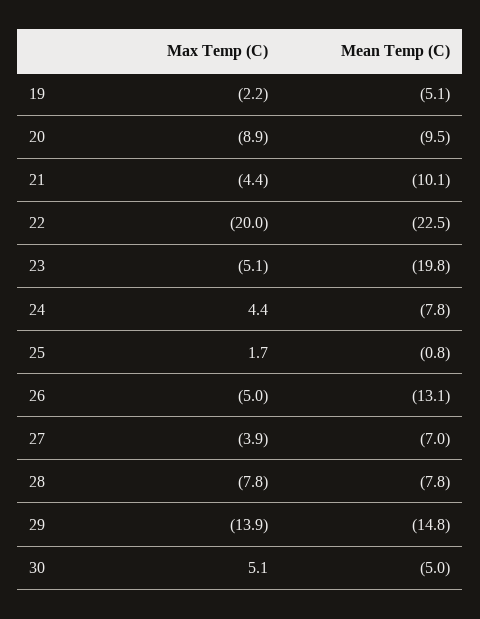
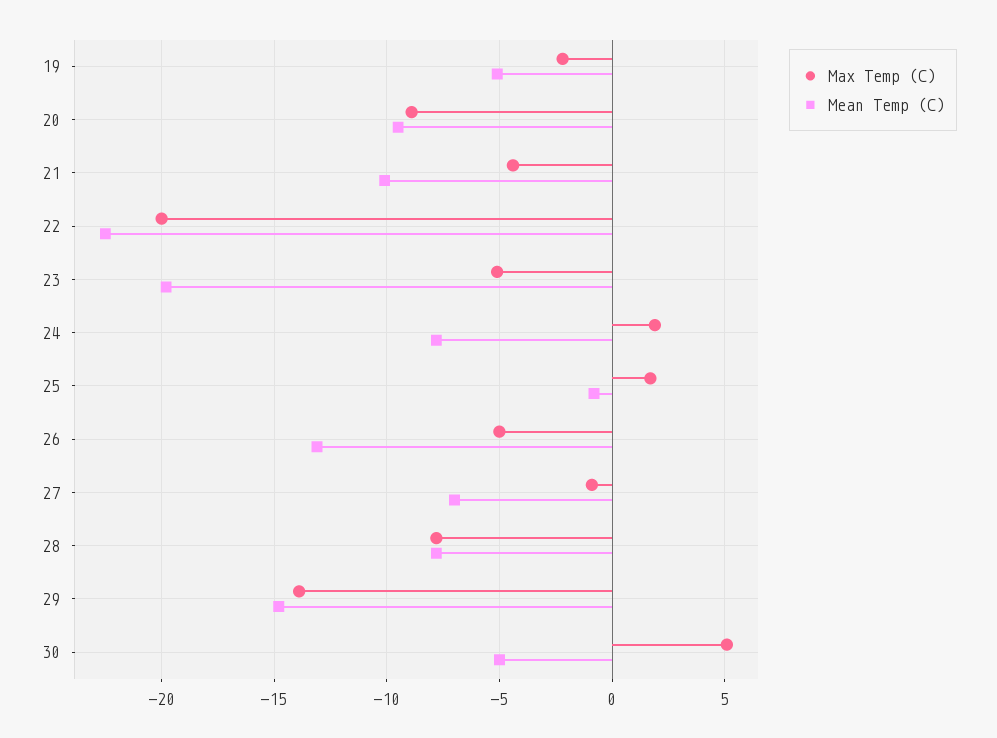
Max Temp (C), 24: 4.4 -> 2
Max Temp (C), 27: -3.9 -> -1

